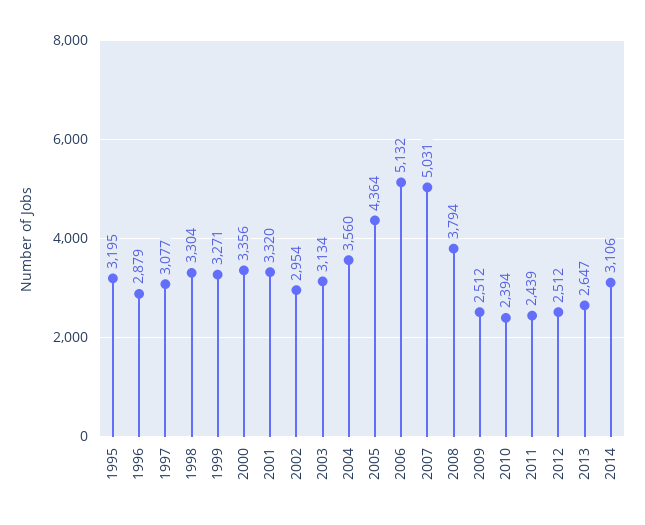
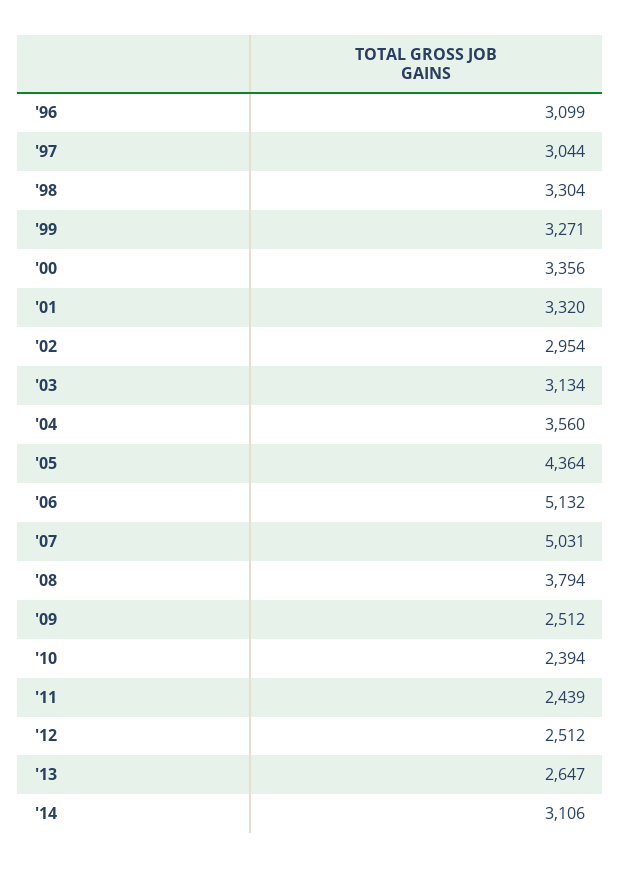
1995: 3195 -> none
1996: 2879 -> 3099
1997: 3077 -> 3044

